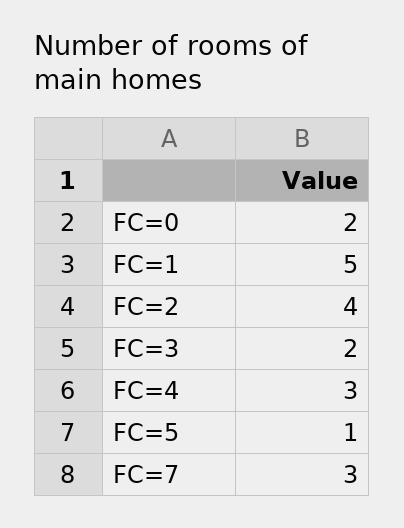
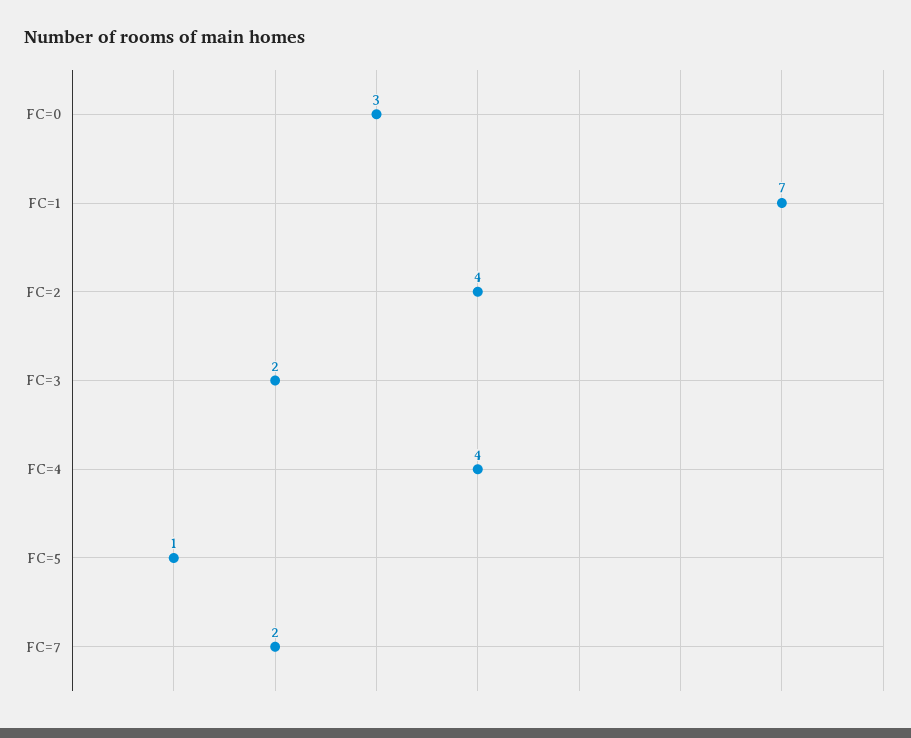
FC=0: 2 -> 3
FC=1: 5 -> 7
FC=4: 3 -> 4
FC=7: 3 -> 2

